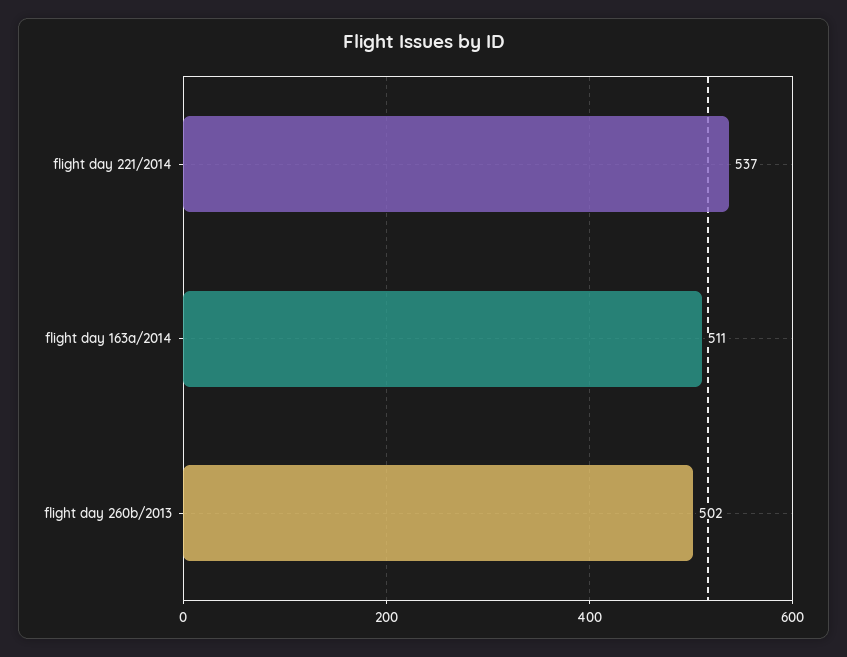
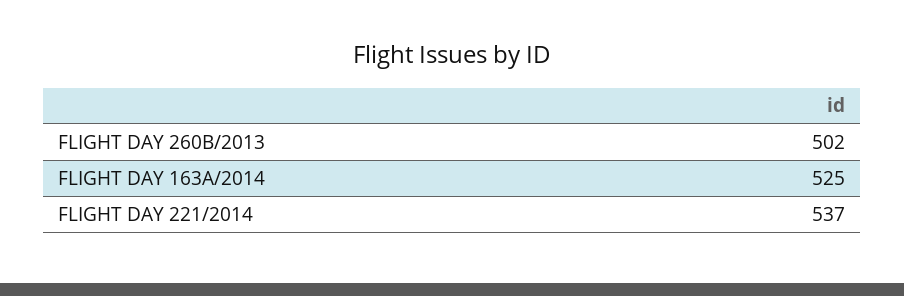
flight day 163a/2014: 511 -> 525

